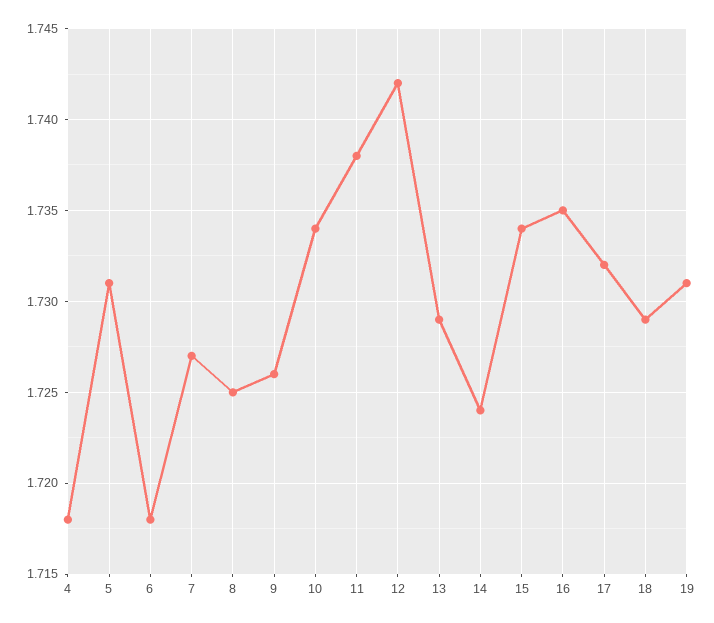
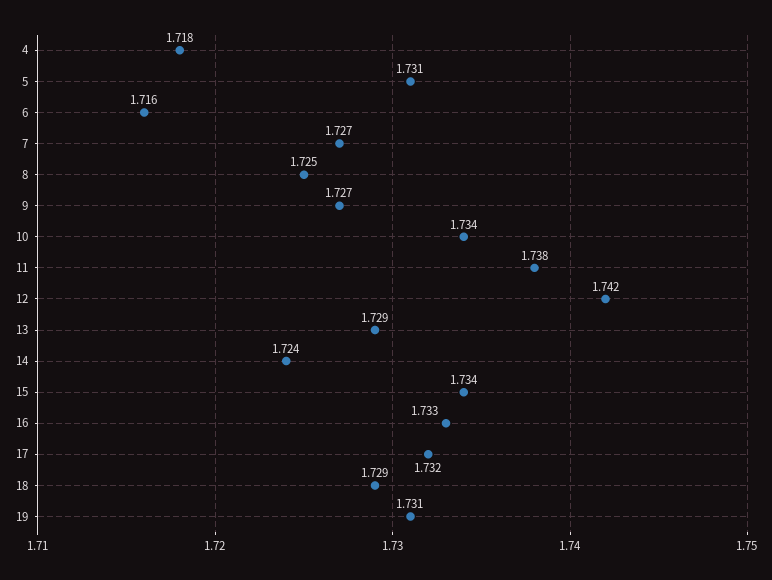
6: 1.718 -> 1.716
9: 1.726 -> 1.727
16: 1.735 -> 1.733

